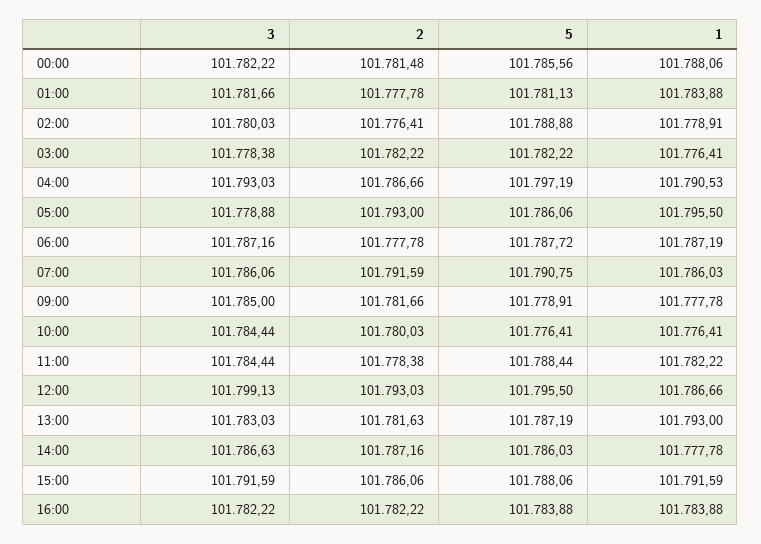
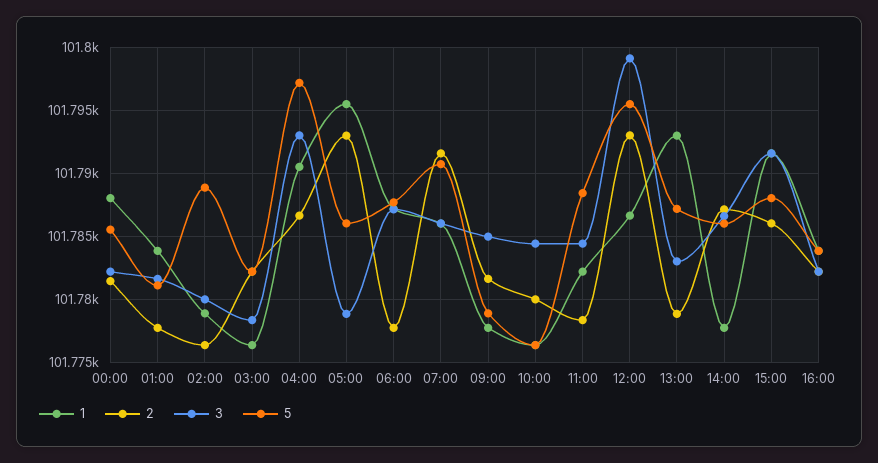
2, 13:00: 101781.63 -> 101779

